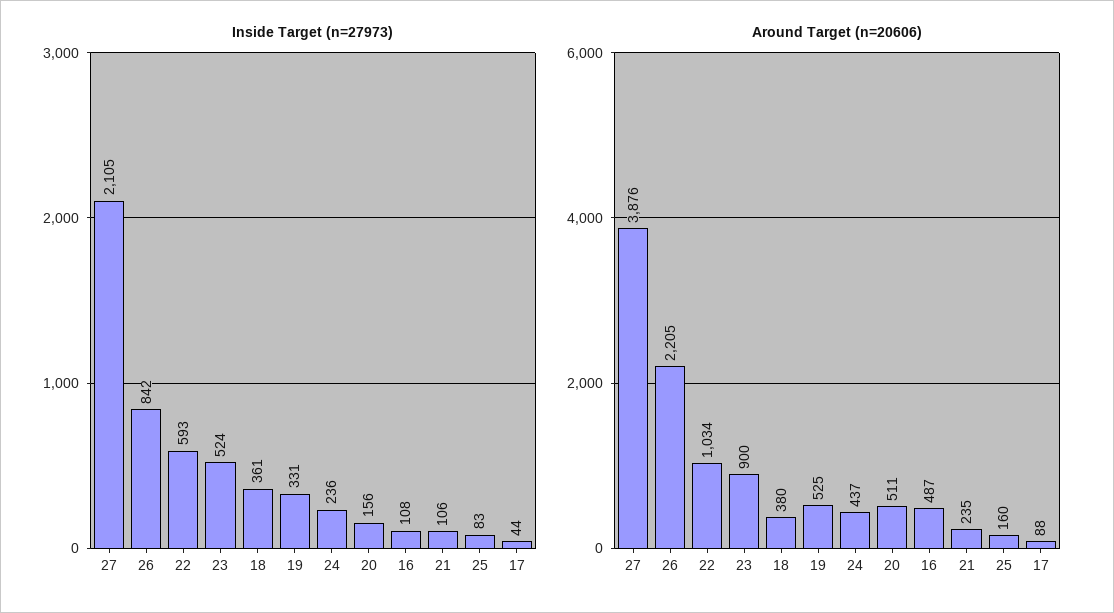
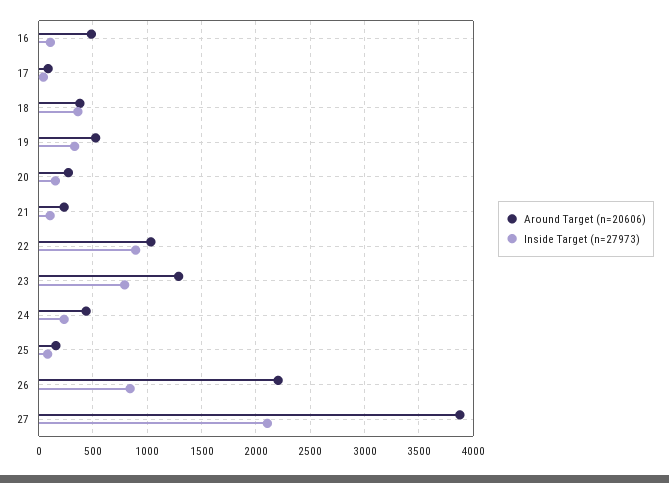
Inside Target (n=27973), 22: 593 -> 900
Inside Target (n=27973), 23: 524 -> 800
Around Target (n=20606), 23: 900 -> 1300
Around Target (n=20606), 20: 511 -> 300

